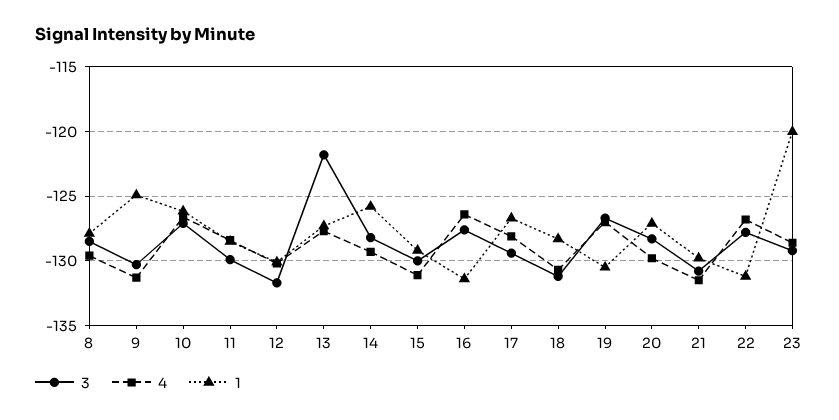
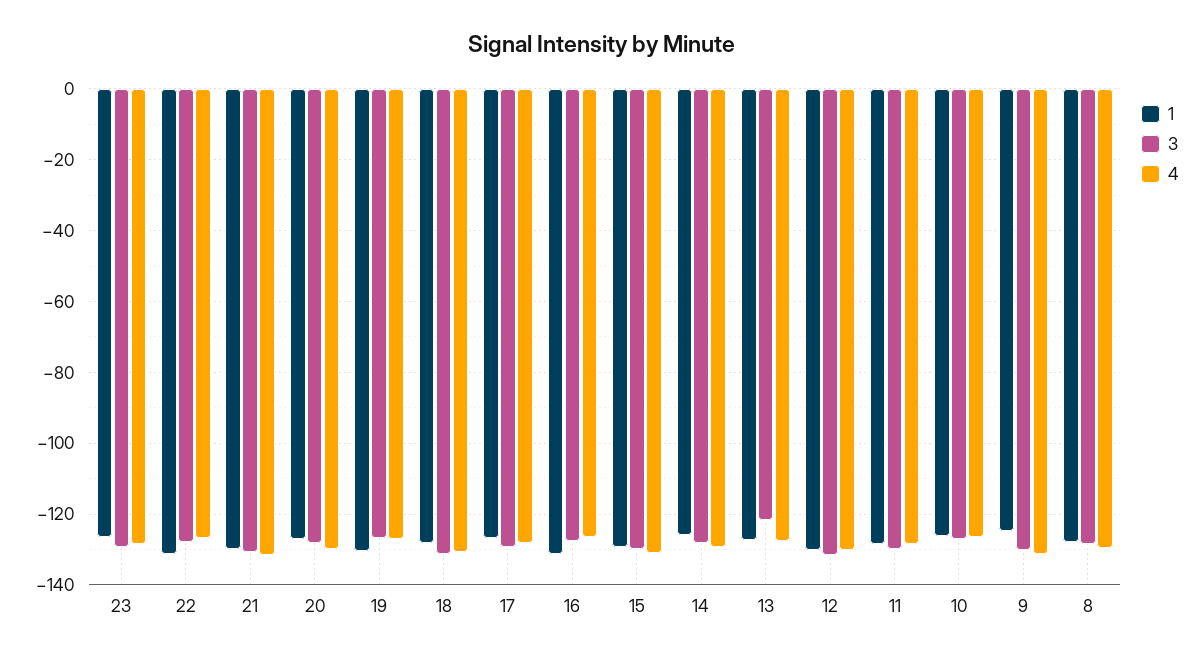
1, 23: -120 -> -126

